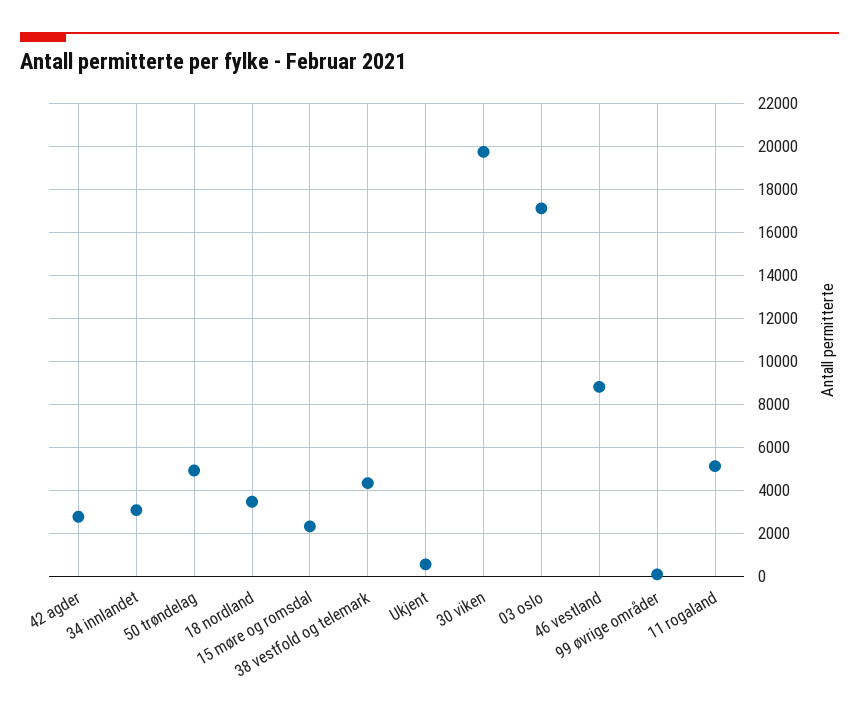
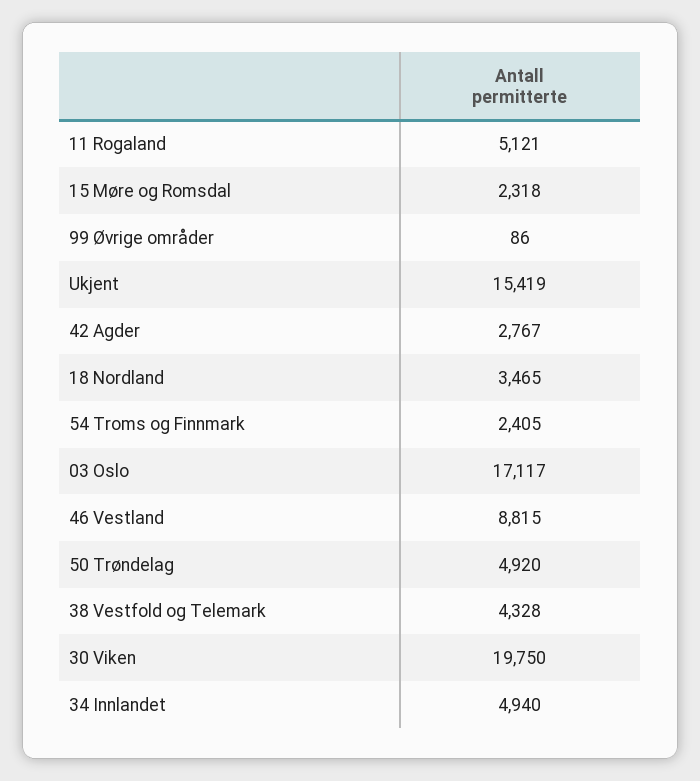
34 innlandet: 3000 -> 4940
Ukjent: 500 -> 15419
54 Troms og Finnmark: none -> 2405

